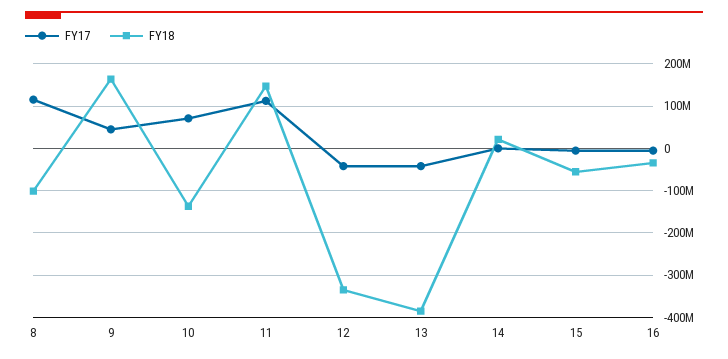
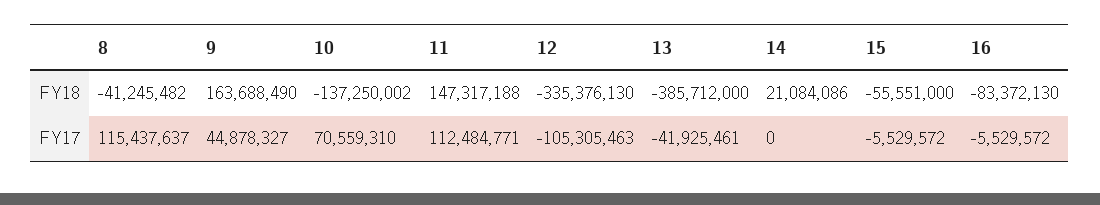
FY18, 8: -100000000 -> -41245482
FY17, 12: -40000000 -> -105305463
FY18, 16: -40000000 -> -83372130

